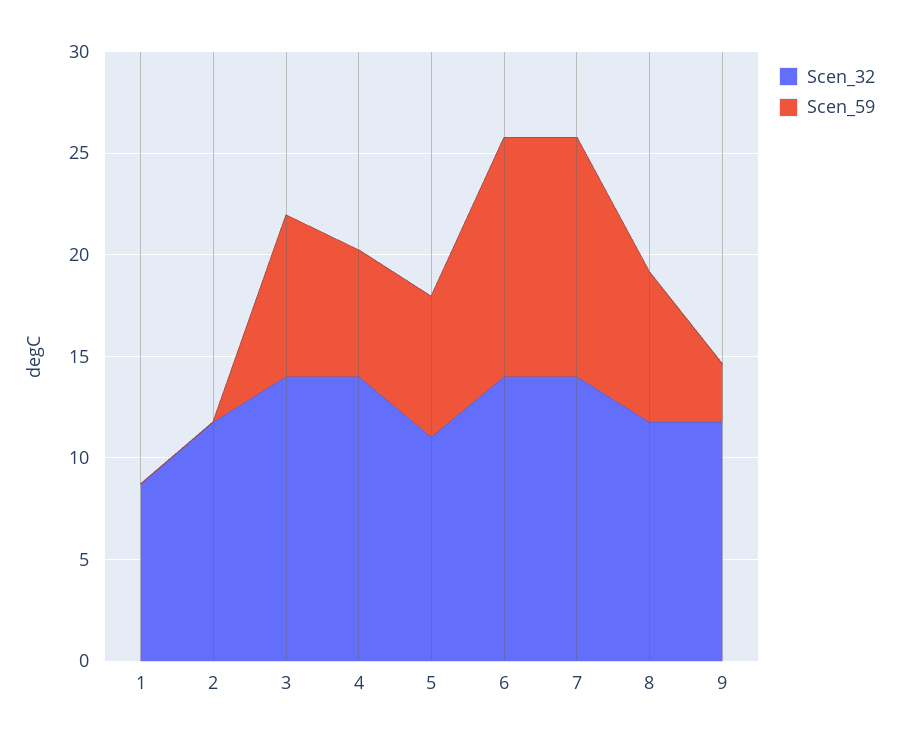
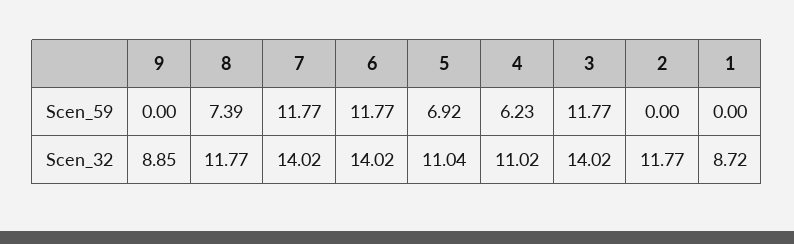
Scen_59, 3: 8 -> 11.77
Scen_32, 4: 14 -> 11.02
Scen_32, 9: 12 -> 8.85
Scen_59, 9: 3 -> 0

